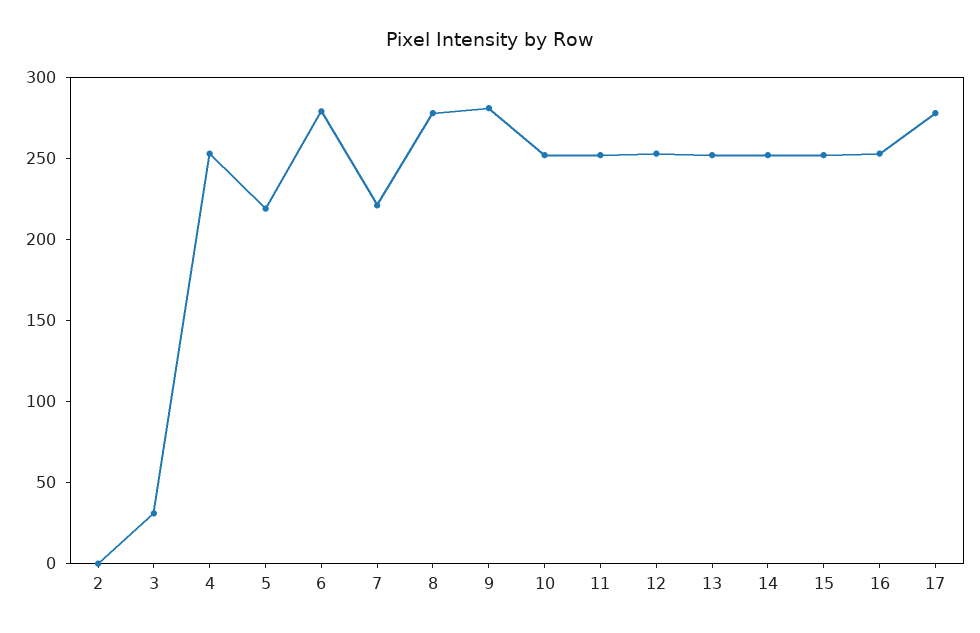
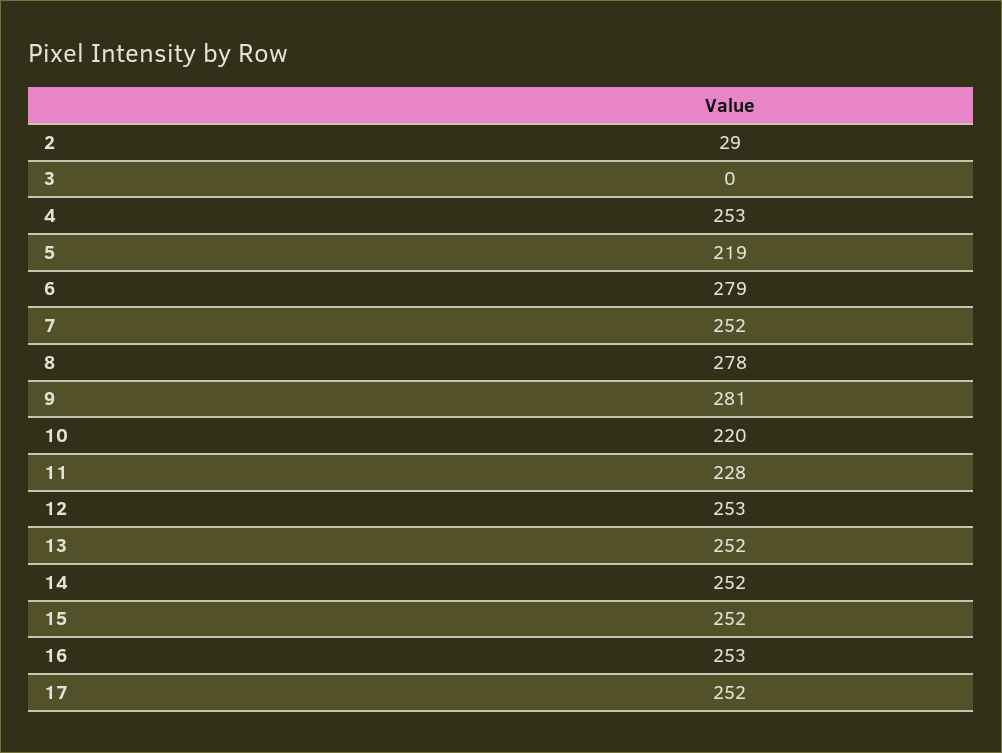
2: 0 -> 29
3: 30 -> 0
7: 220 -> 252
10: 250 -> 220
11: 250 -> 228
17: 280 -> 252

